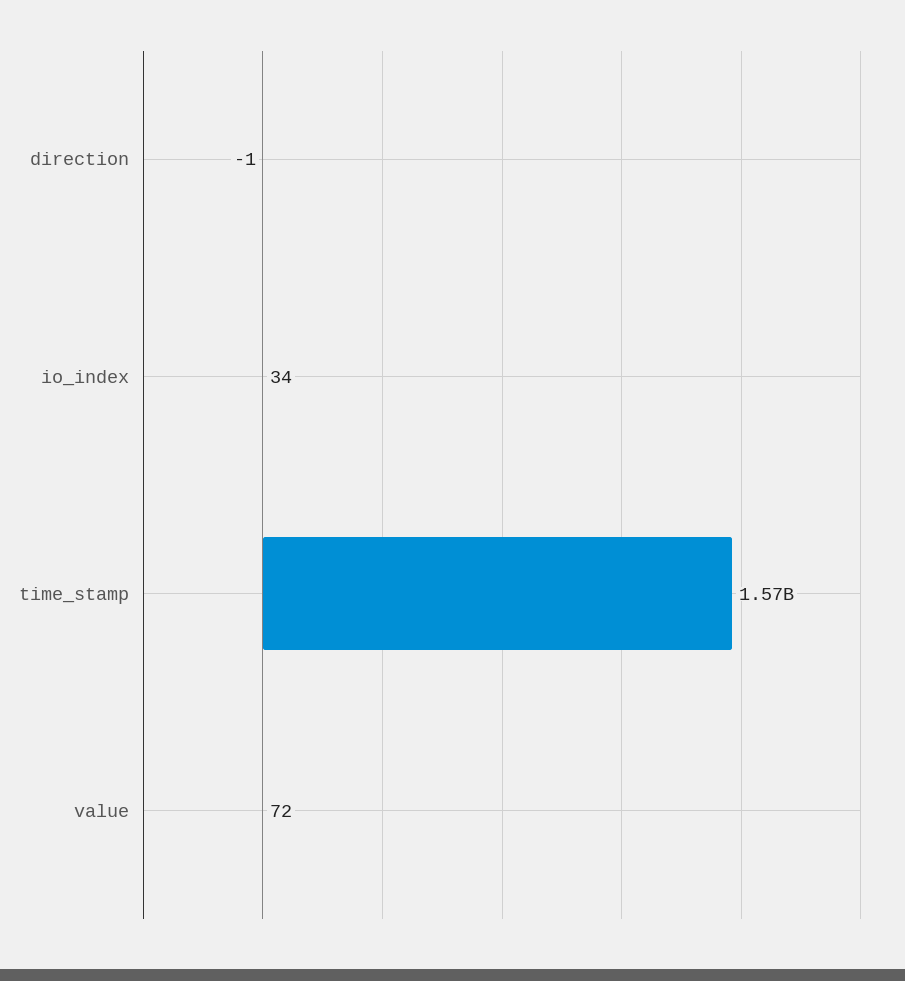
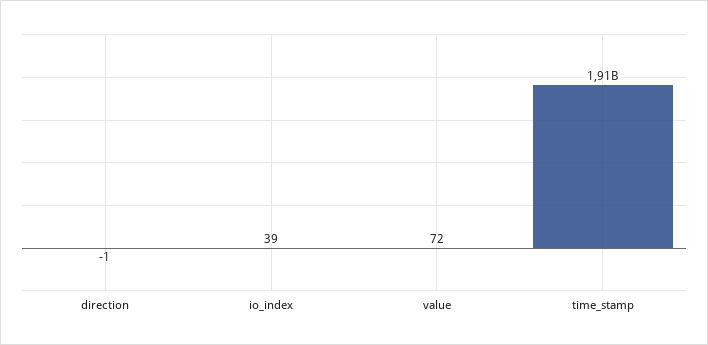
io_index: 34 -> 39
time_stamp: 1570000000 -> 1910000000

